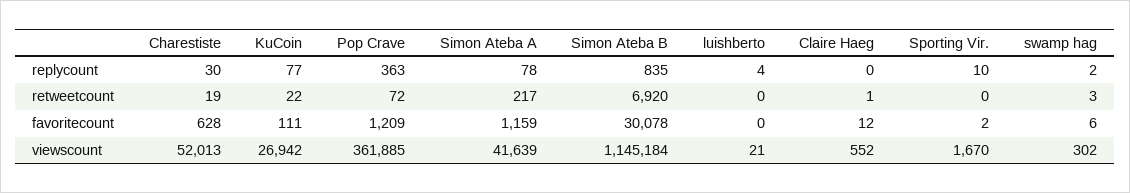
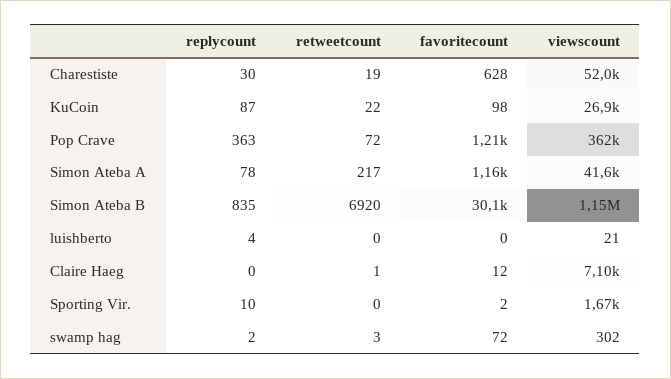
KuCoin, replycount: 77 -> 87
KuCoin, favoritecount: 111 -> 98
swamp hag, favoritecount: 6 -> 72
Claire Haeg, viewscount: 552 -> 7100

